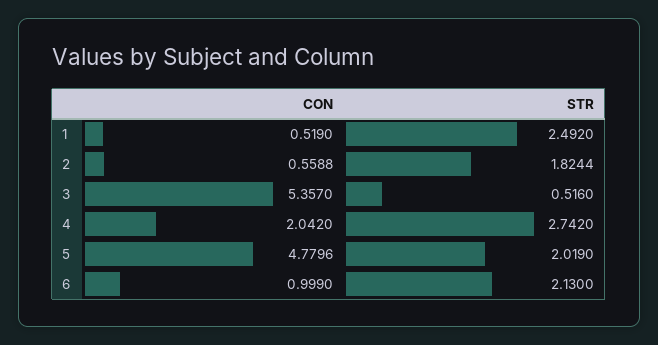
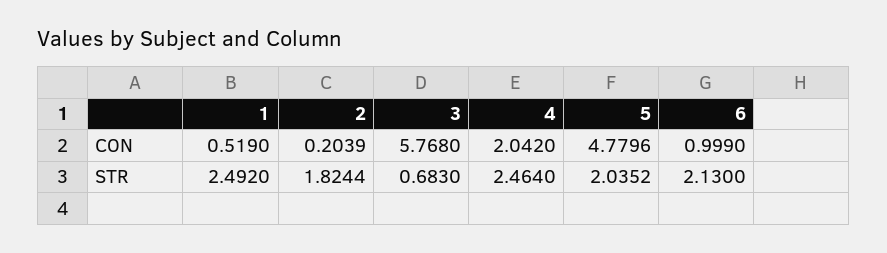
CON, 2: 0.5588 -> 0.2039
CON, 3: 5.357 -> 5.768
STR, 3: 0.516 -> 0.683
STR, 4: 2.742 -> 2.464
STR, 5: 2.019 -> 2.0352

